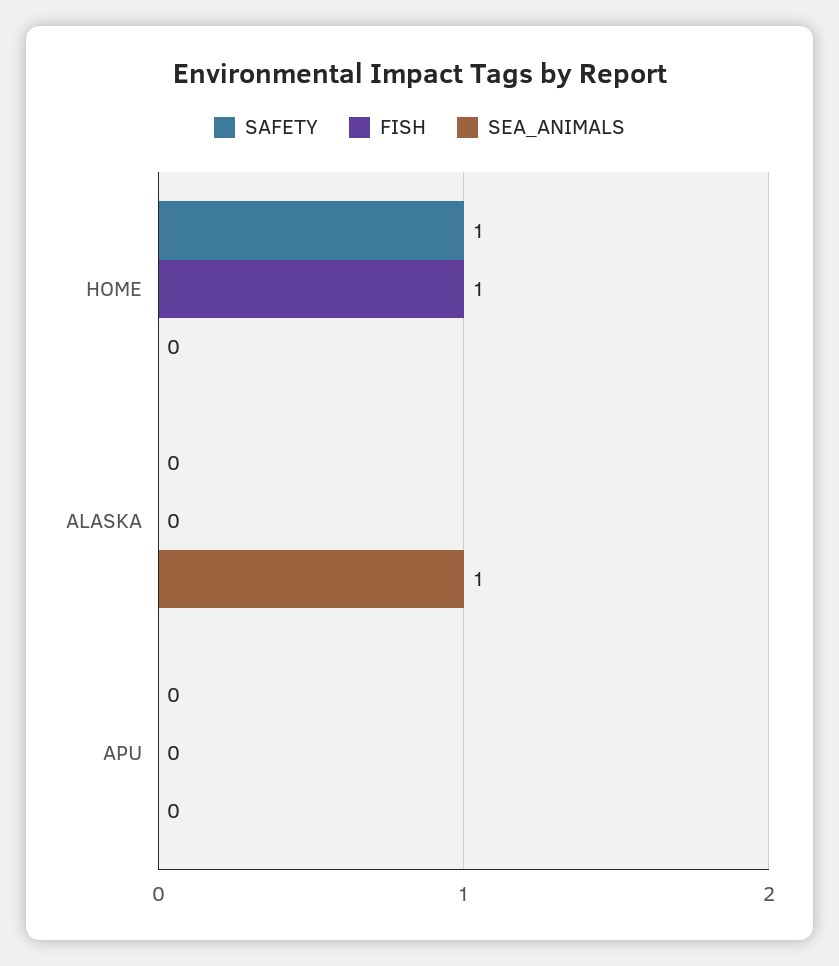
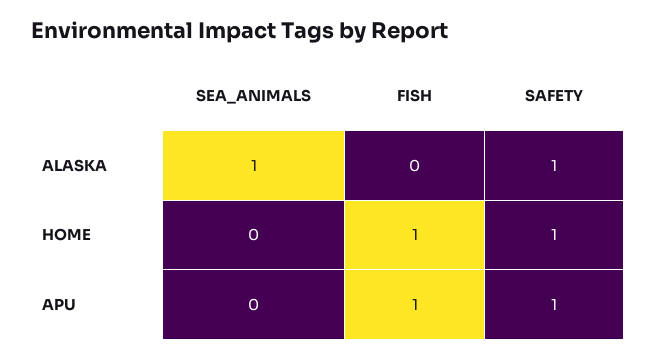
SAFETY, ALASKA: 0 -> 1
SAFETY, APU: 0 -> 1
FISH, APU: 0 -> 1

